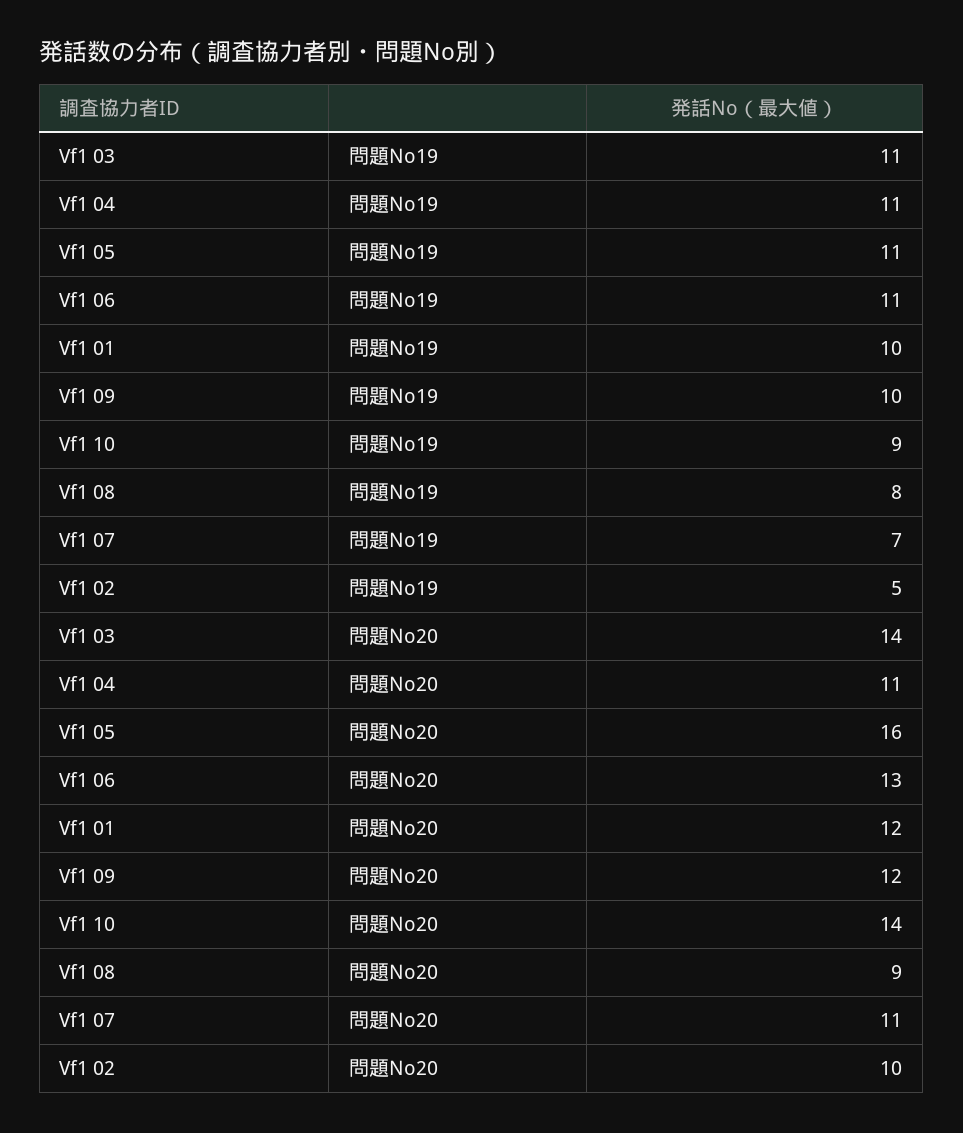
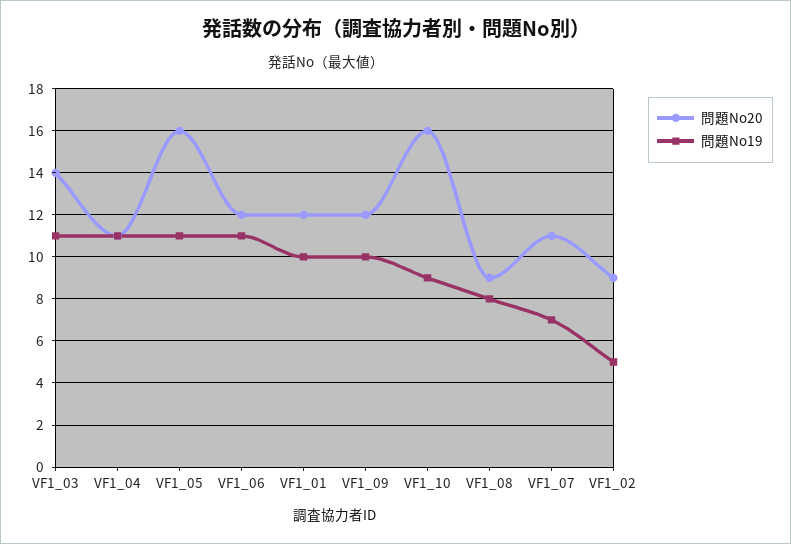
問題No20, Vf1 06: 13 -> 12
問題No20, Vf1 10: 14 -> 16
問題No20, Vf1 02: 10 -> 9

